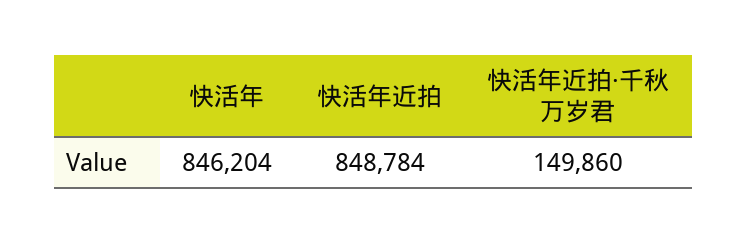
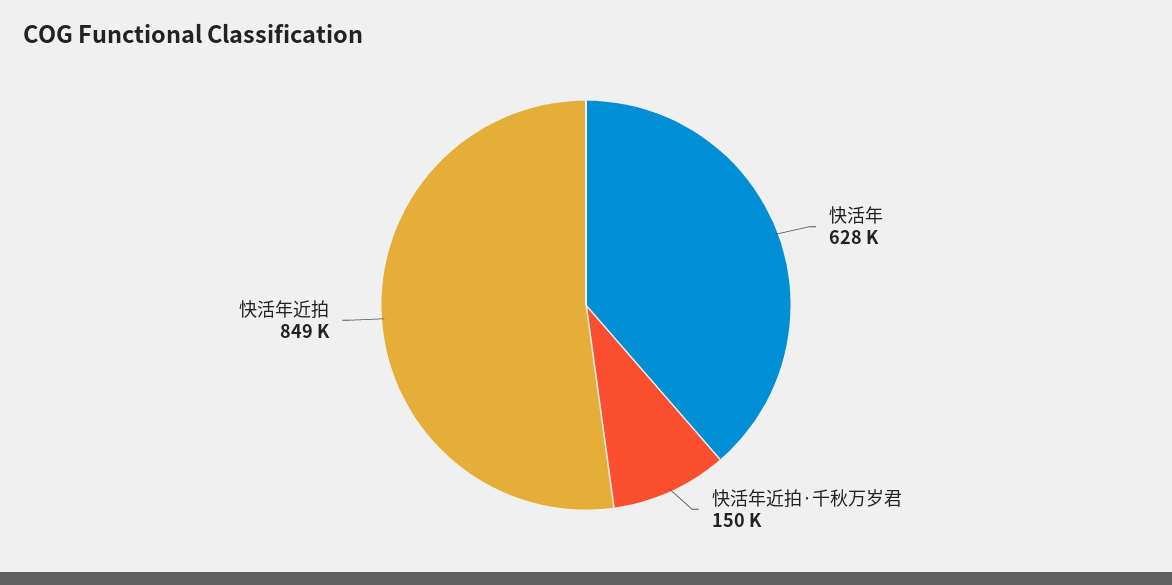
快活年: 846204 -> 628000

